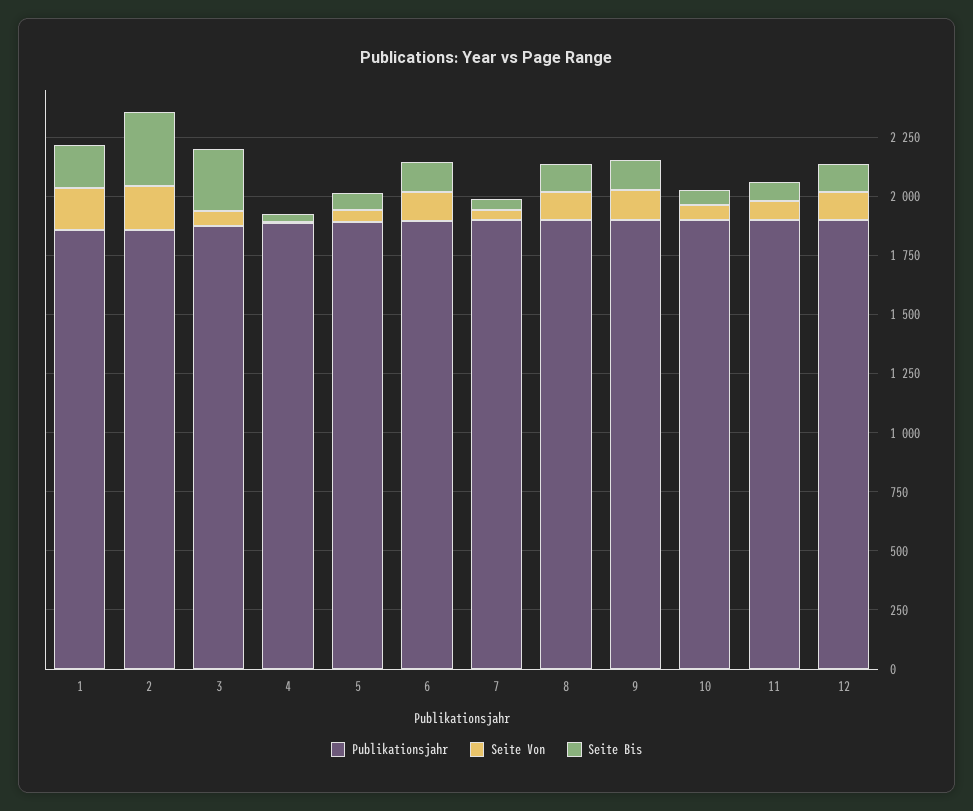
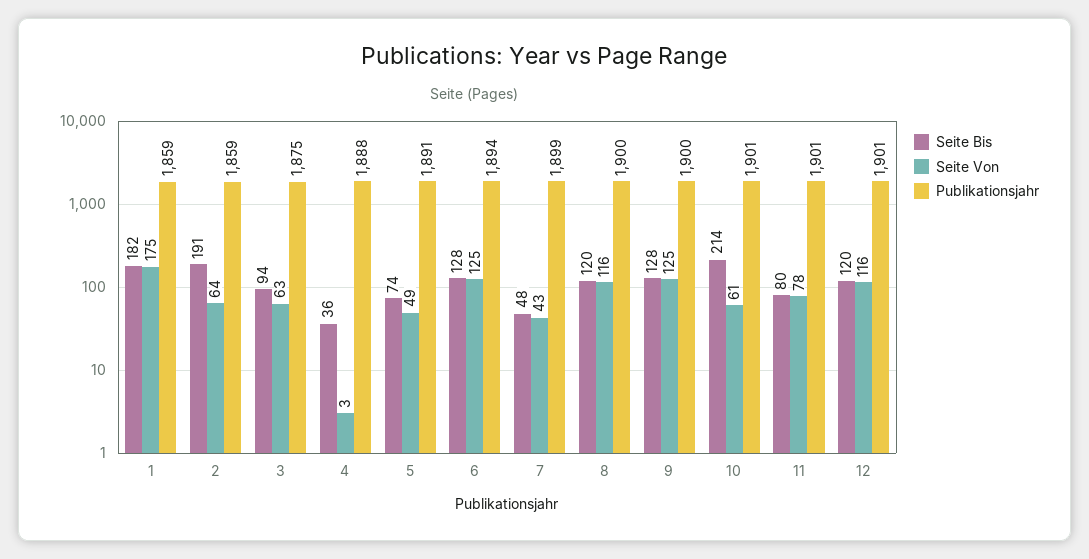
Seite Von, 2: 200 -> 64
Seite Bis, 2: 300 -> 191
Seite Bis, 3: 250 -> 94
Seite Bis, 10: 50 -> 214

